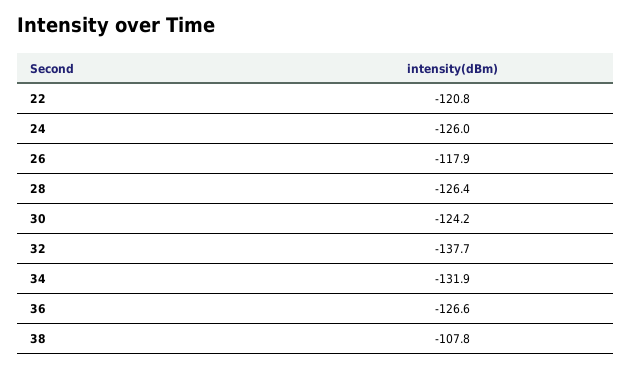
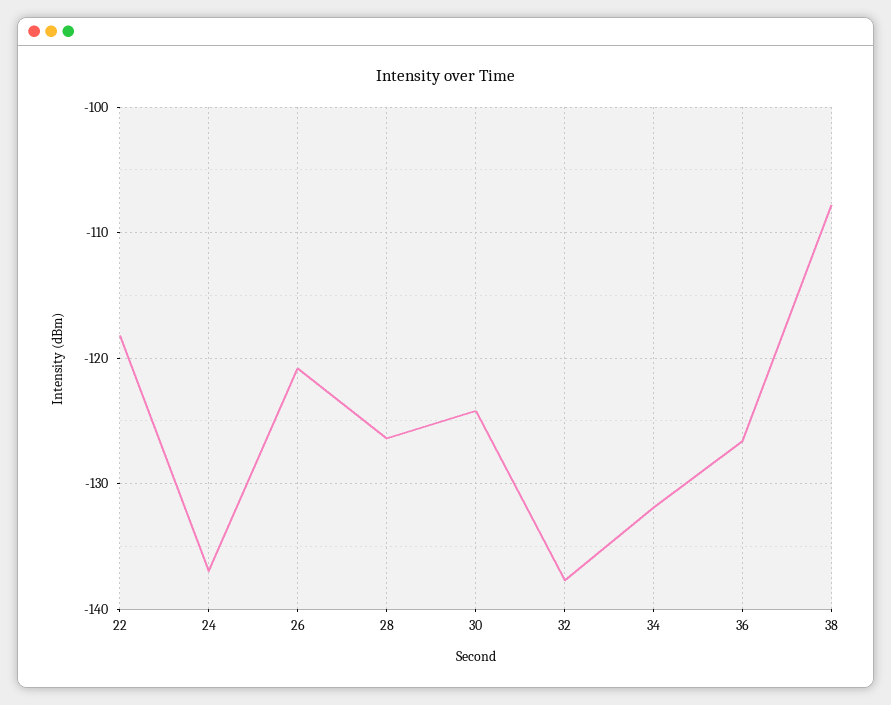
22: -120.8 -> -118
24: -126 -> -137
26: -117.9 -> -121

